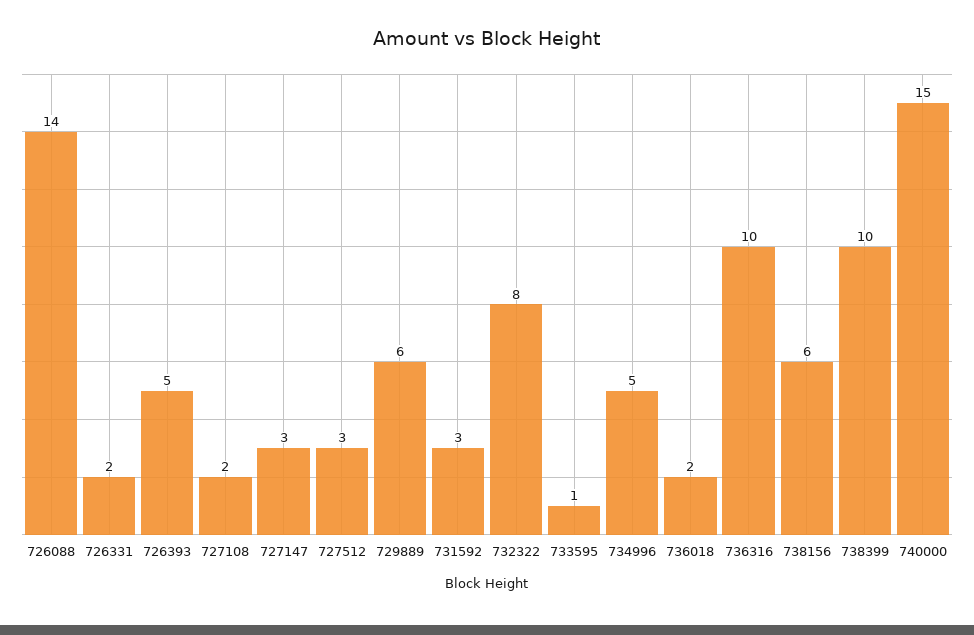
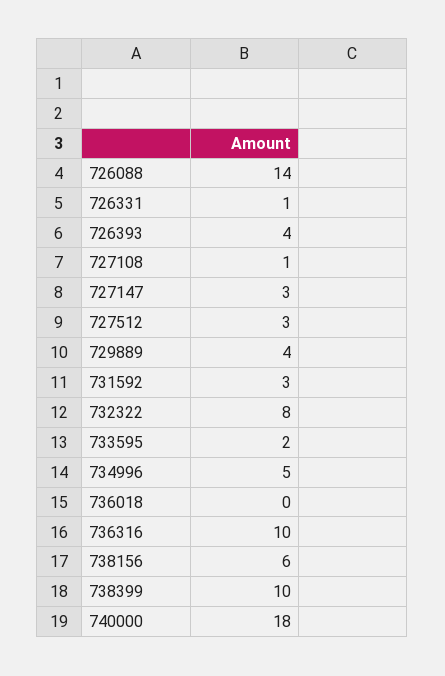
726331: 2 -> 1
726393: 5 -> 4
727108: 2 -> 1
729889: 6 -> 4
733595: 1 -> 2
736018: 2 -> 0
740000: 15 -> 18

